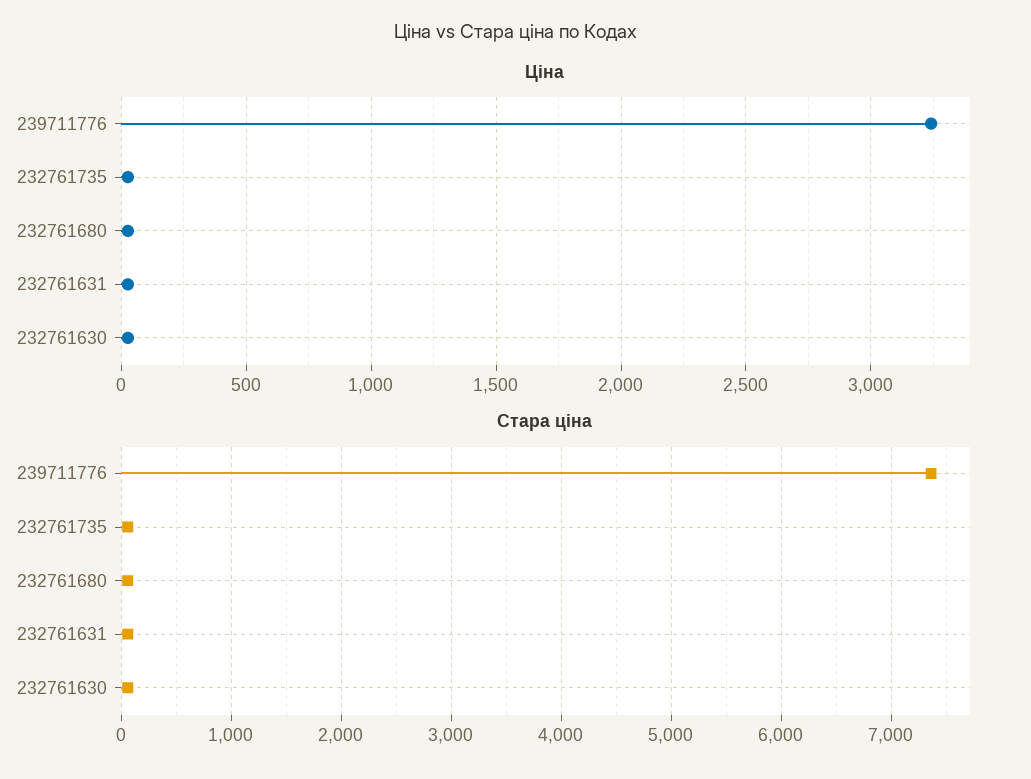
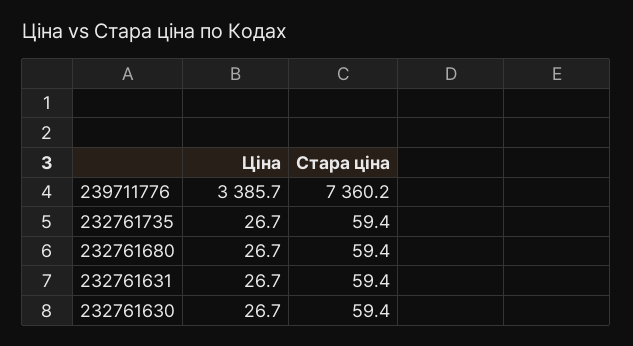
Ціна, 239711776: 3250 -> 3385.7

